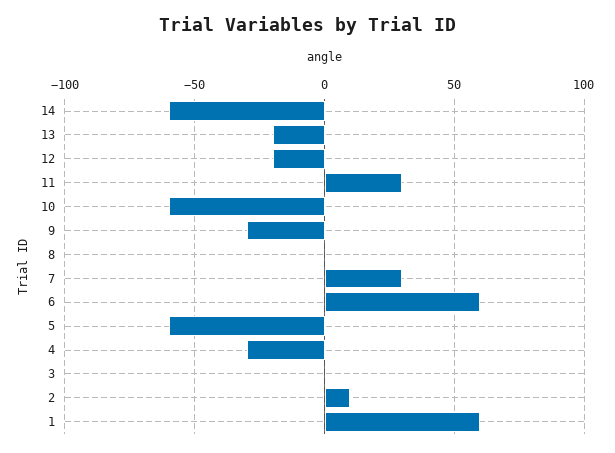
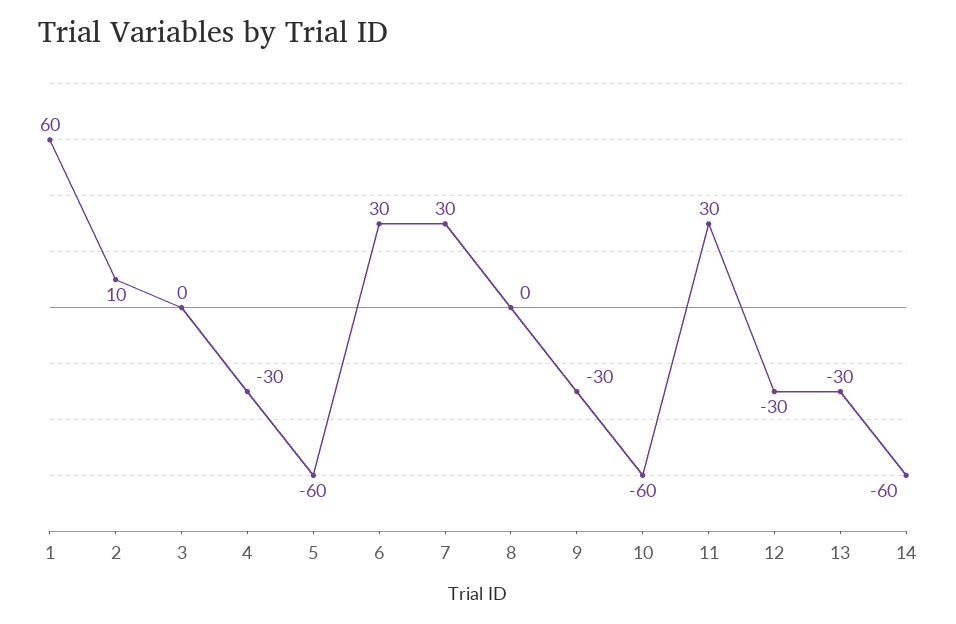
13: -20 -> -30
12: -20 -> -30
6: 60 -> 30

